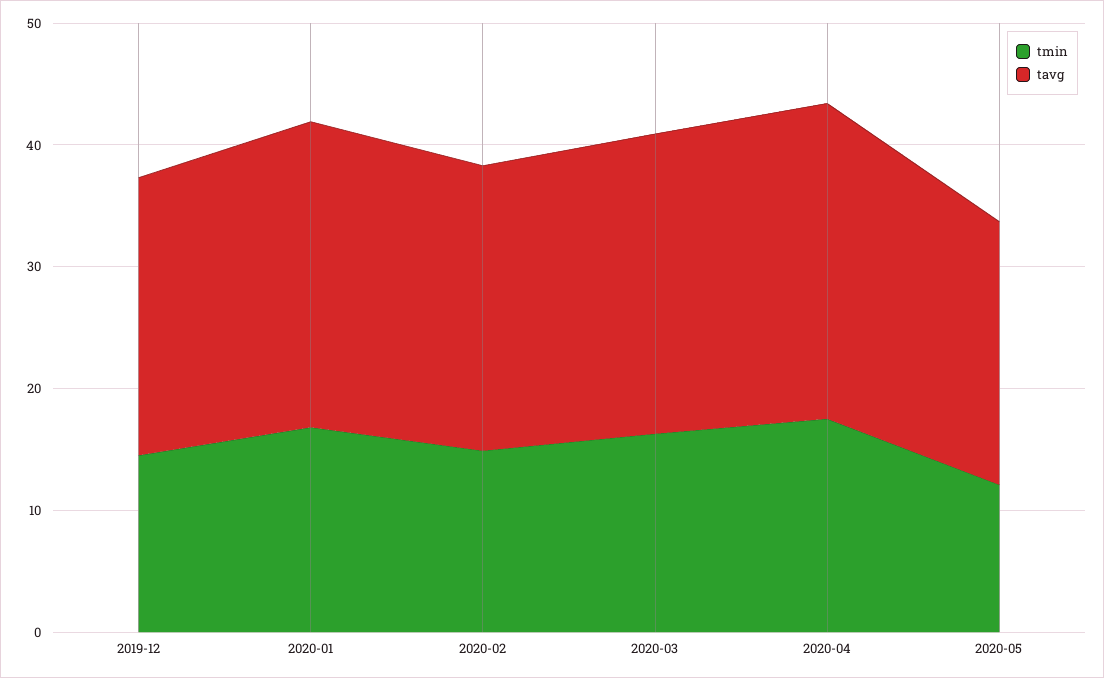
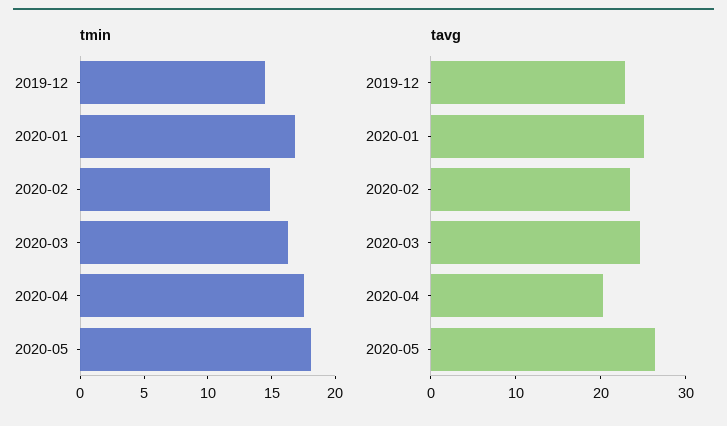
tavg, 2020-04: 26 -> 20
tmin, 2020-05: 12 -> 18
tavg, 2020-05: 22 -> 26

